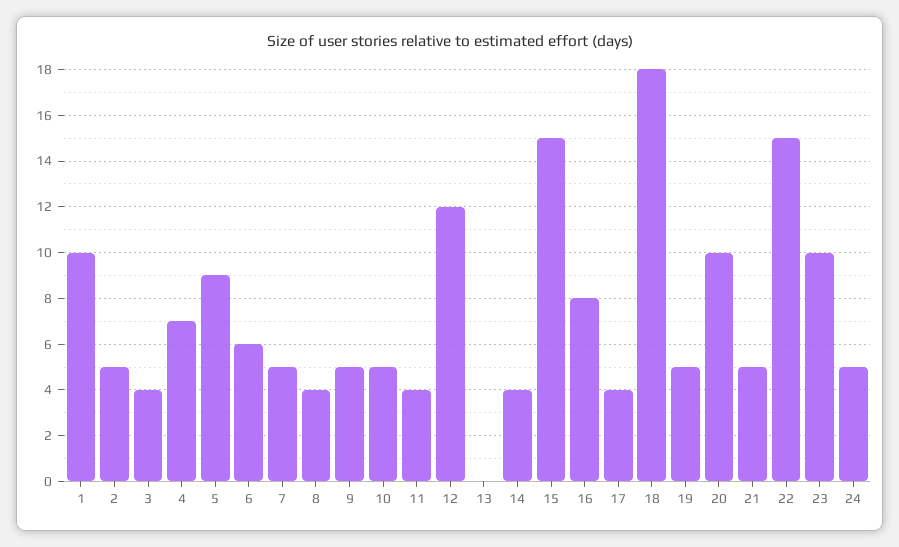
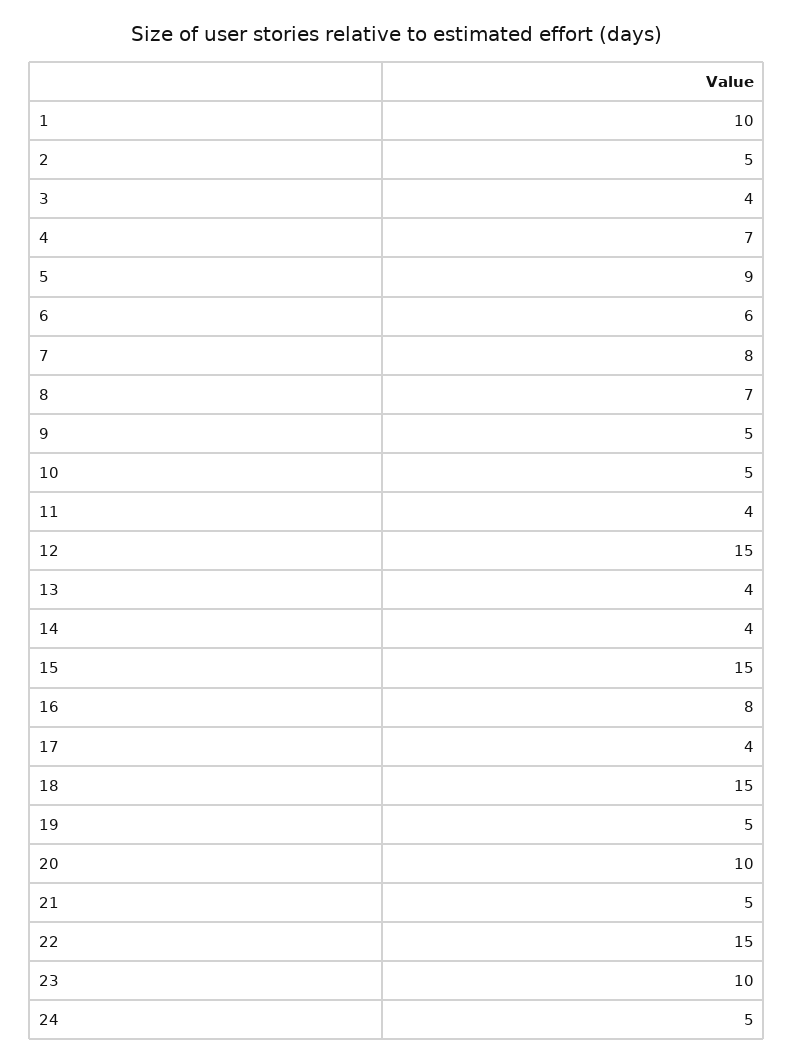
7: 5 -> 8
8: 4 -> 7
12: 12 -> 15
13: 0 -> 4
18: 18 -> 15

